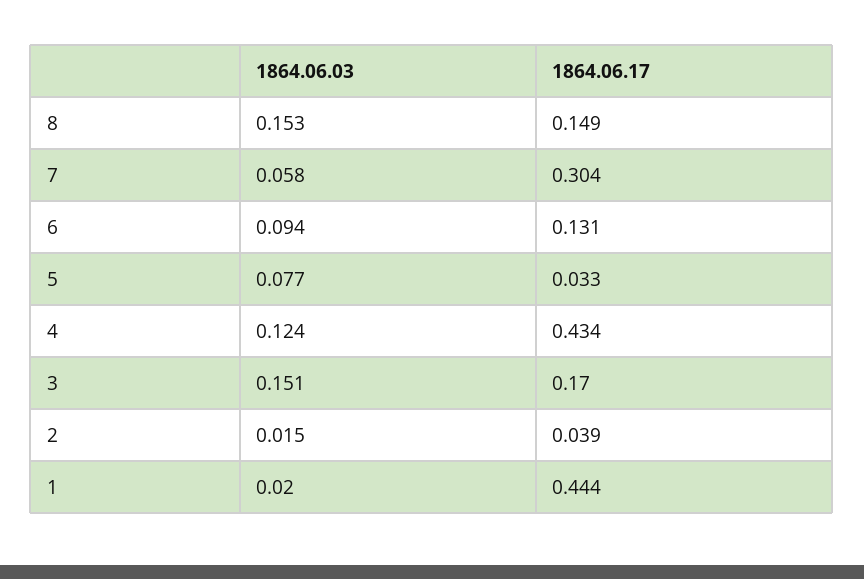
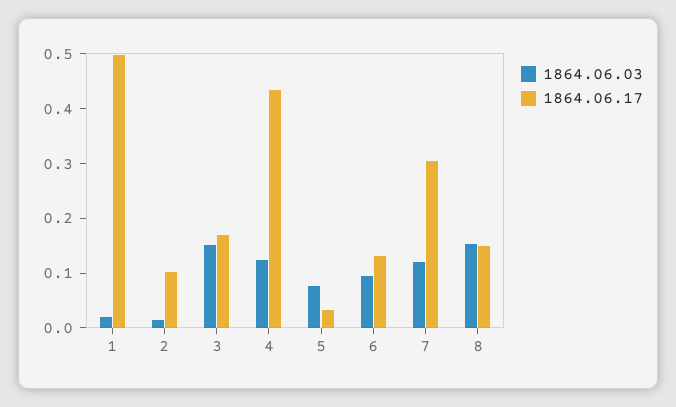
1864.06.03, 7: 0.058 -> 0.12
1864.06.17, 2: 0.039 -> 0.1
1864.06.17, 1: 0.444 -> 0.5

